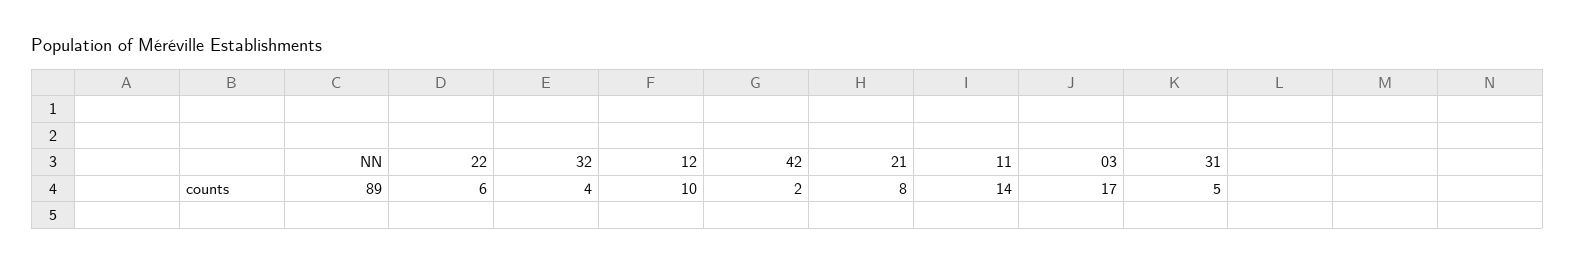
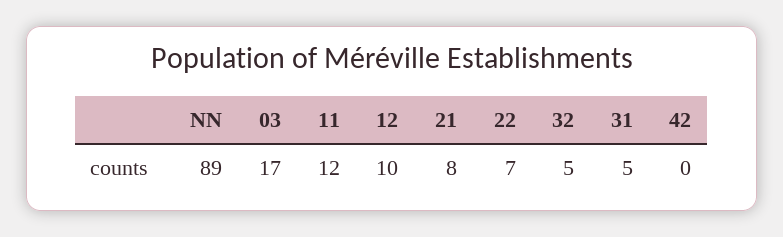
22: 6 -> 7
32: 4 -> 5
42: 2 -> 0
11: 14 -> 12

